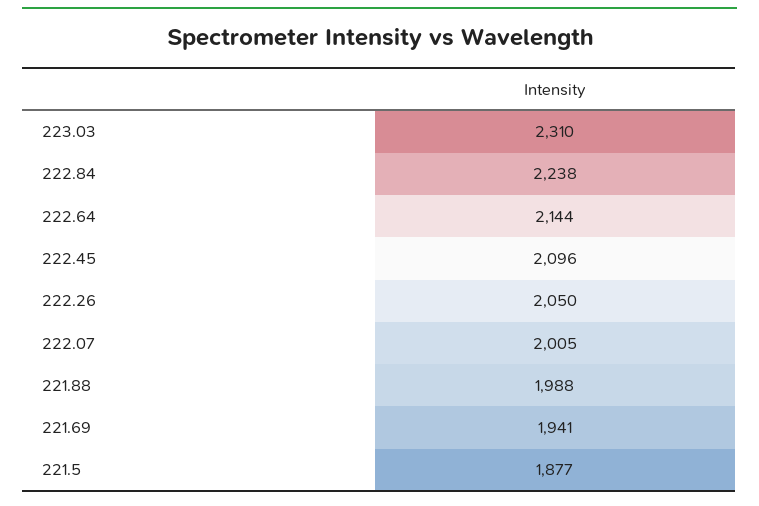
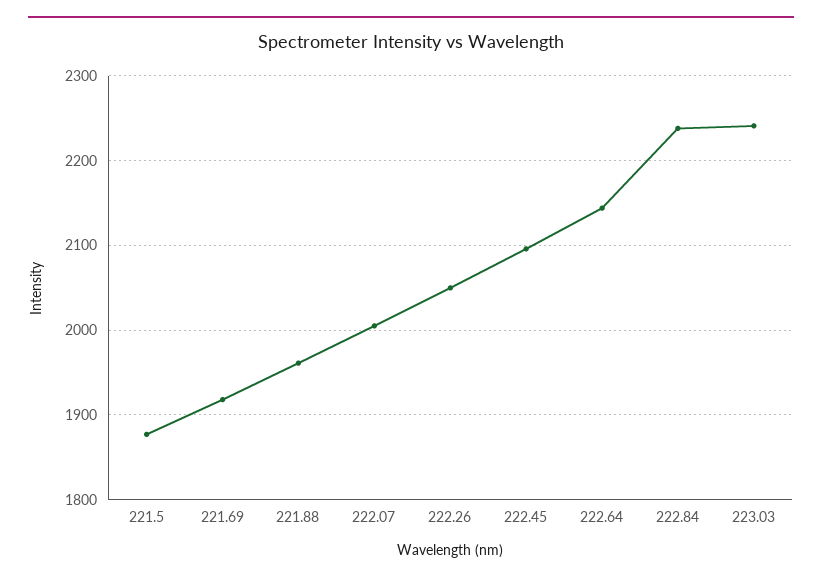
223.03: 2310 -> 2240
221.88: 1988 -> 1960
221.69: 1941 -> 1920

